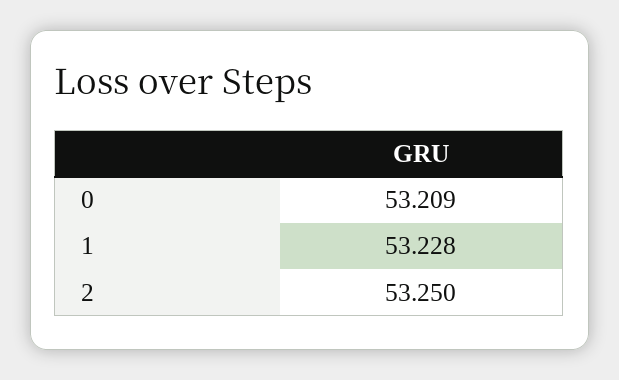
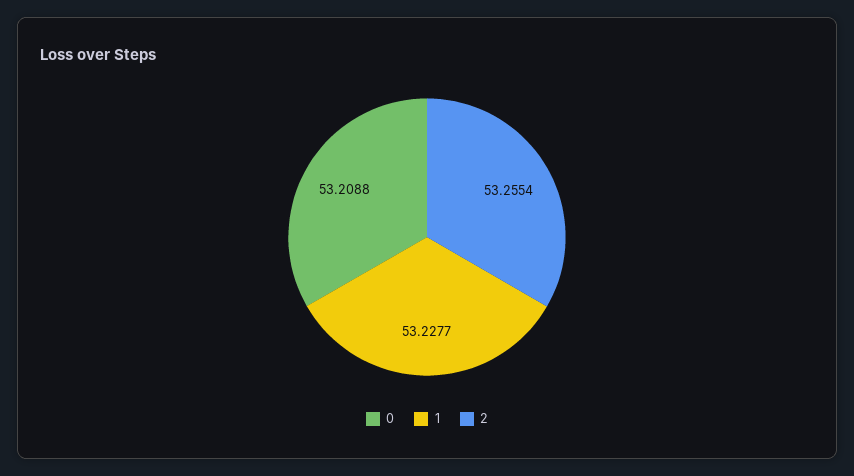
2: 53.25 -> 53.2554

